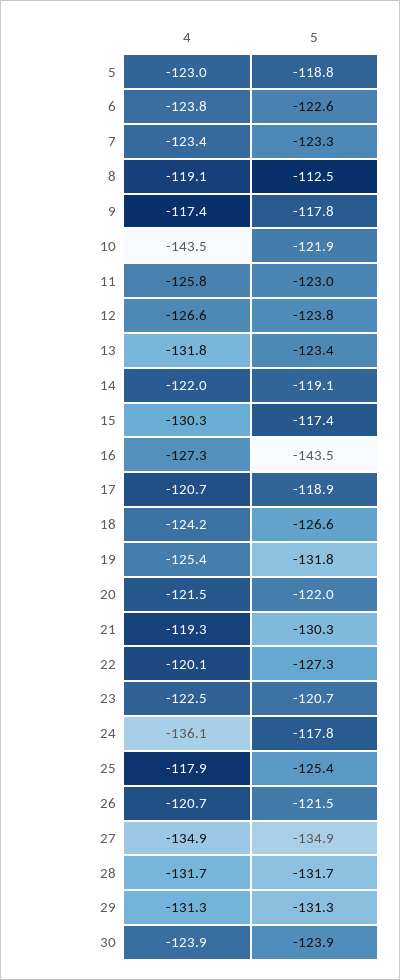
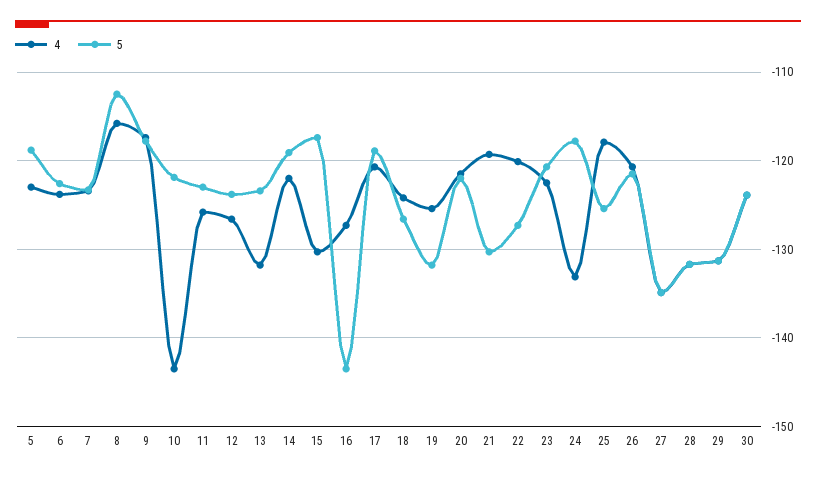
4, 8: -119.1 -> -116
4, 24: -136.1 -> -133

